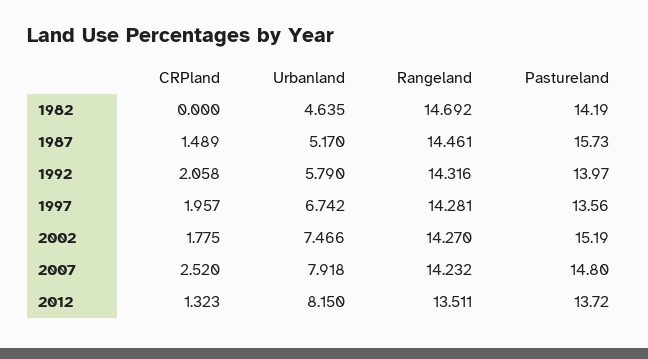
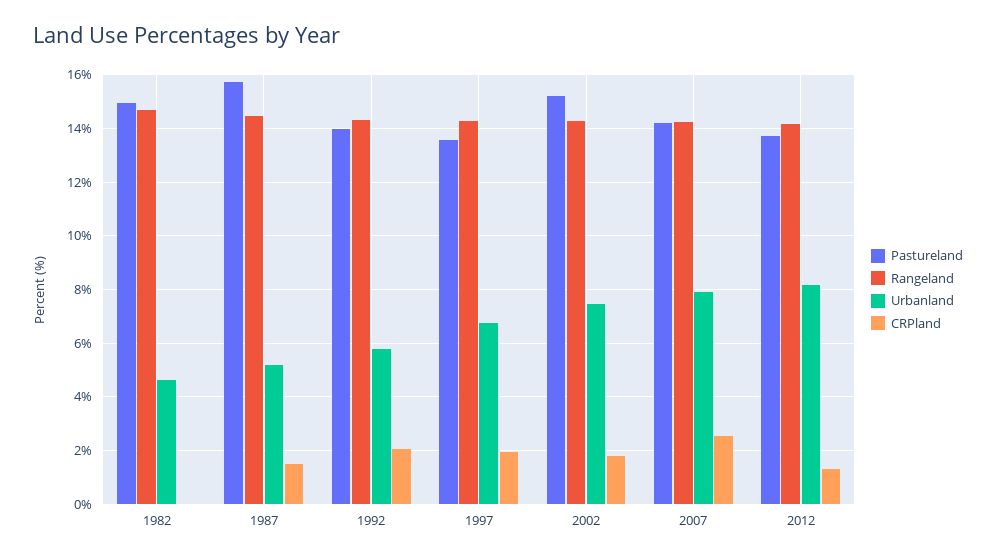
Pastureland, 1982: 14.19 -> 15
Pastureland, 2007: 14.8 -> 14.25
Rangeland, 2012: 13.511 -> 14.25

